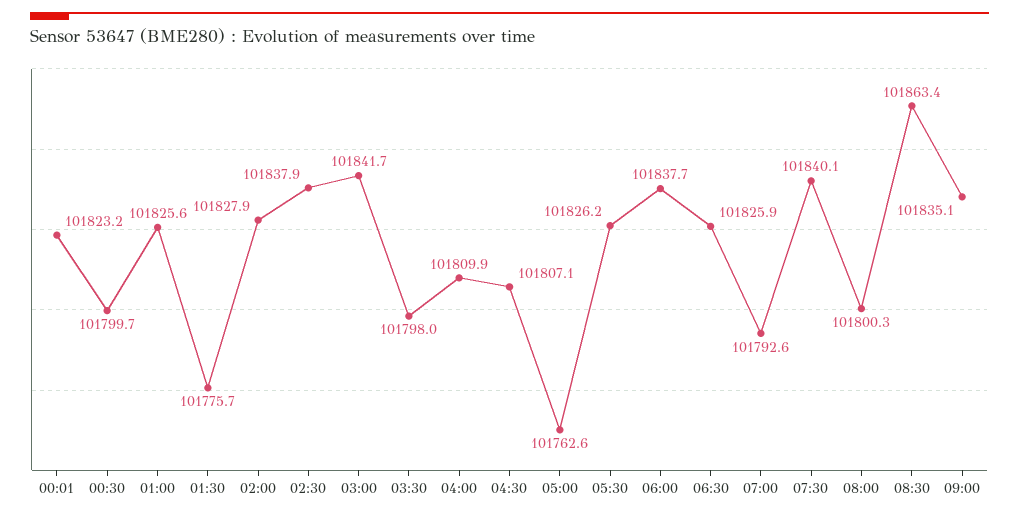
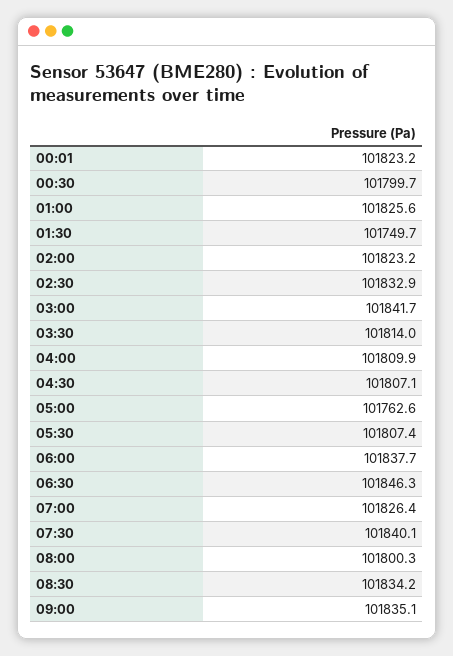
01:30: 101775.7 -> 101749.7
02:00: 101827.9 -> 101823.2
02:30: 101837.9 -> 101832.9
03:30: 101798 -> 101814
05:30: 101826.2 -> 101807.4
06:30: 101825.9 -> 101846.3
07:00: 101792.6 -> 101826.4
08:30: 101863.4 -> 101834.2

